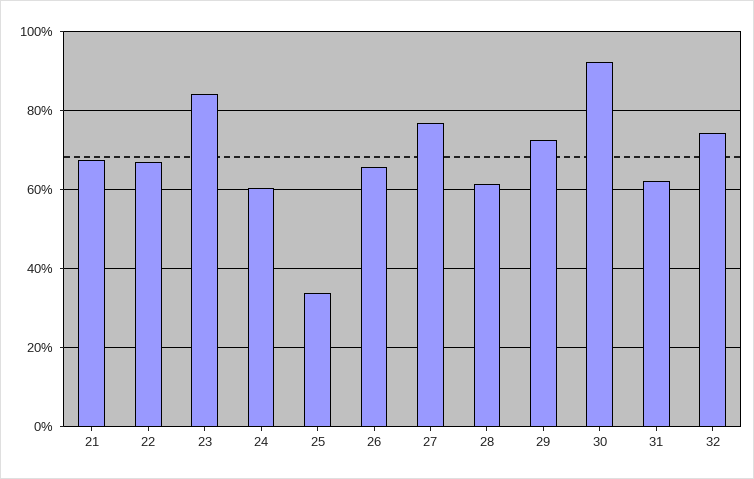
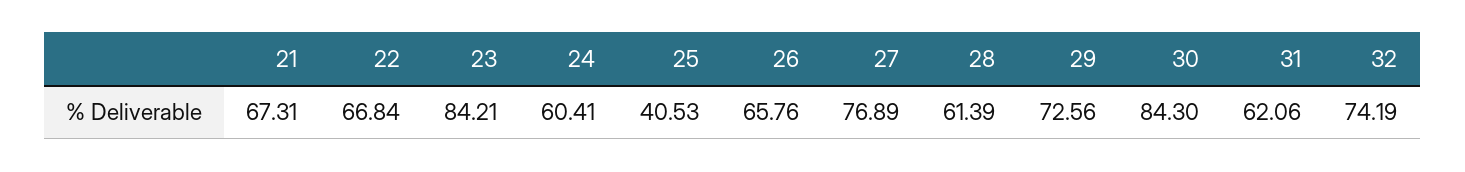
25: 34 -> 40.53
30: 92 -> 84.3

